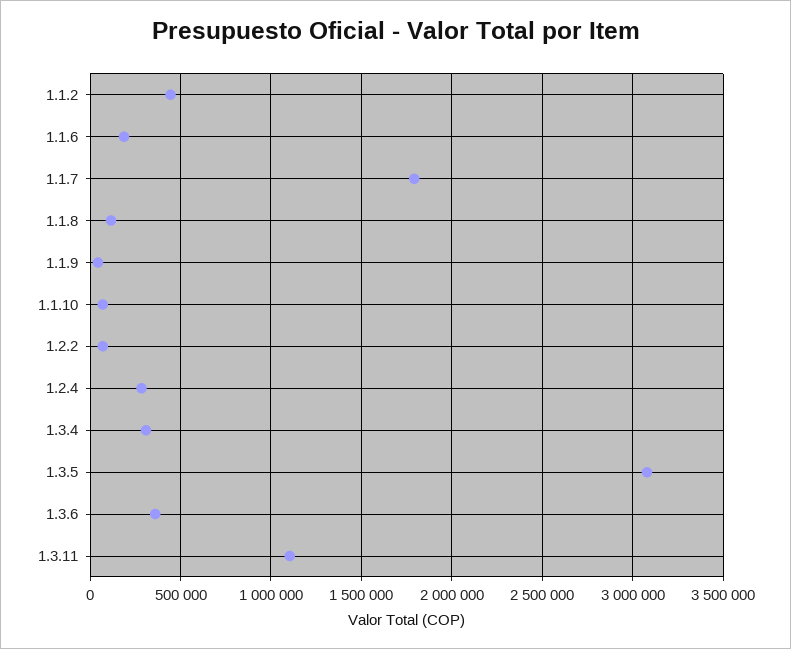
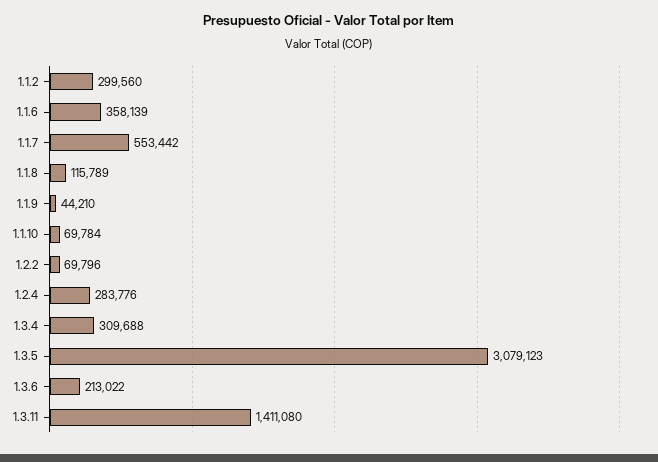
1.1.2: 450000 -> 299560
1.1.6: 200000 -> 358139
1.1.7: 1800000 -> 553442
1.3.6: 350000 -> 213022
1.3.11: 1100000 -> 1411080

